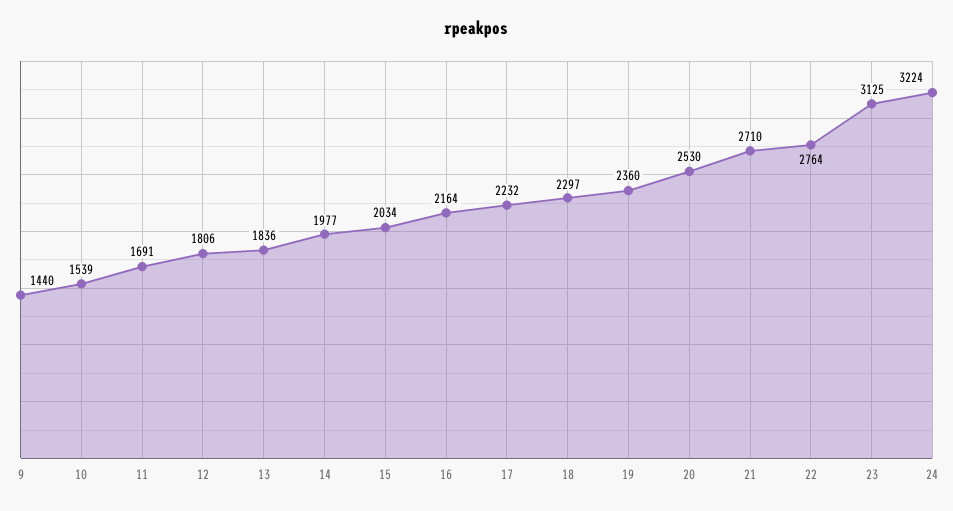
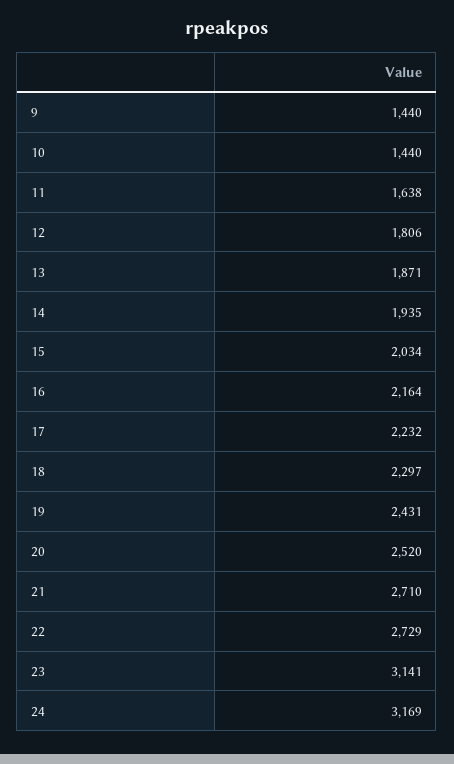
10: 1539 -> 1440
11: 1691 -> 1638
13: 1836 -> 1871
14: 1977 -> 1935
19: 2360 -> 2431
20: 2530 -> 2520
22: 2764 -> 2729
23: 3125 -> 3141
24: 3224 -> 3169

